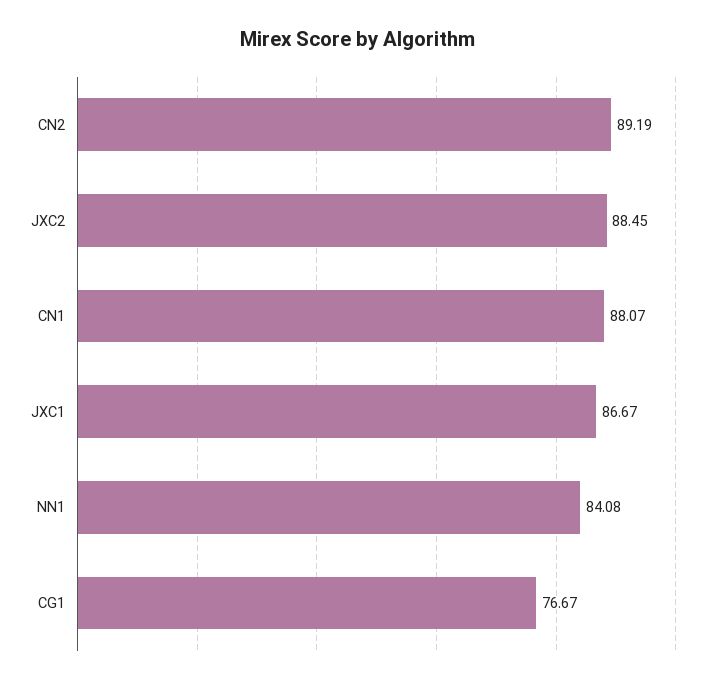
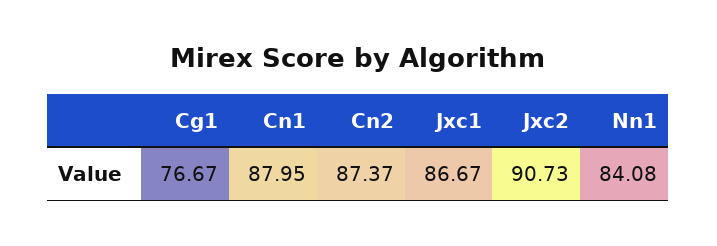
CN2: 89.19 -> 87.37
JXC2: 88.45 -> 90.73
CN1: 88.07 -> 87.95

